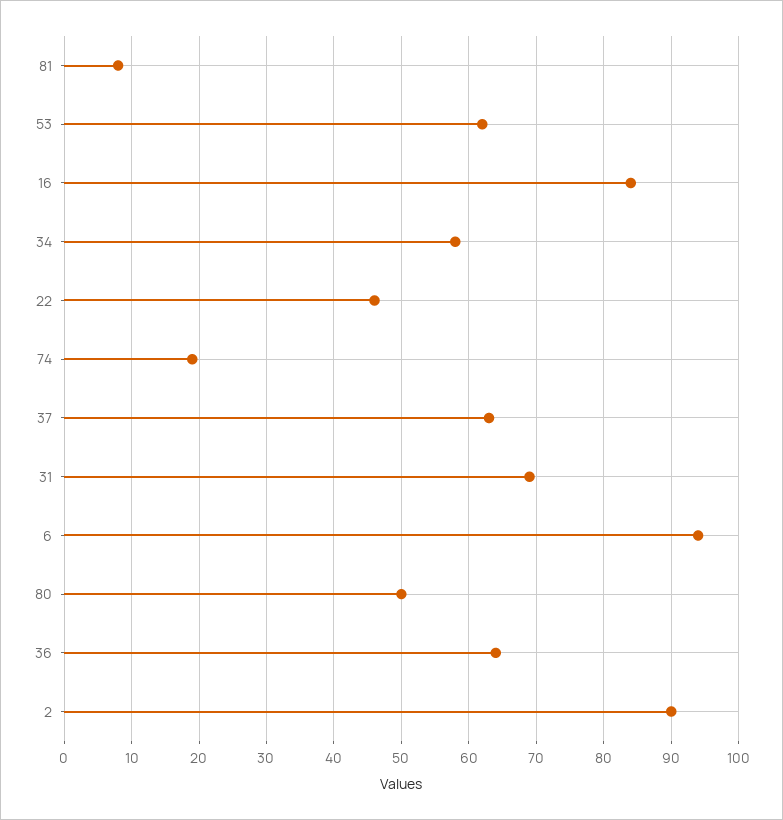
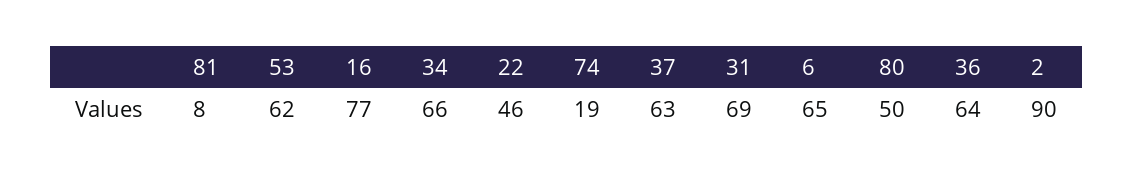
16: 84 -> 77
34: 58 -> 66
6: 94 -> 65

